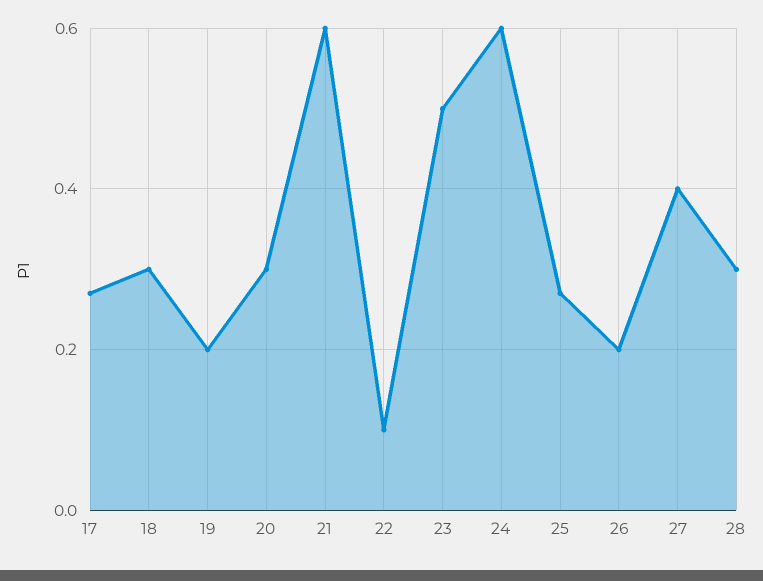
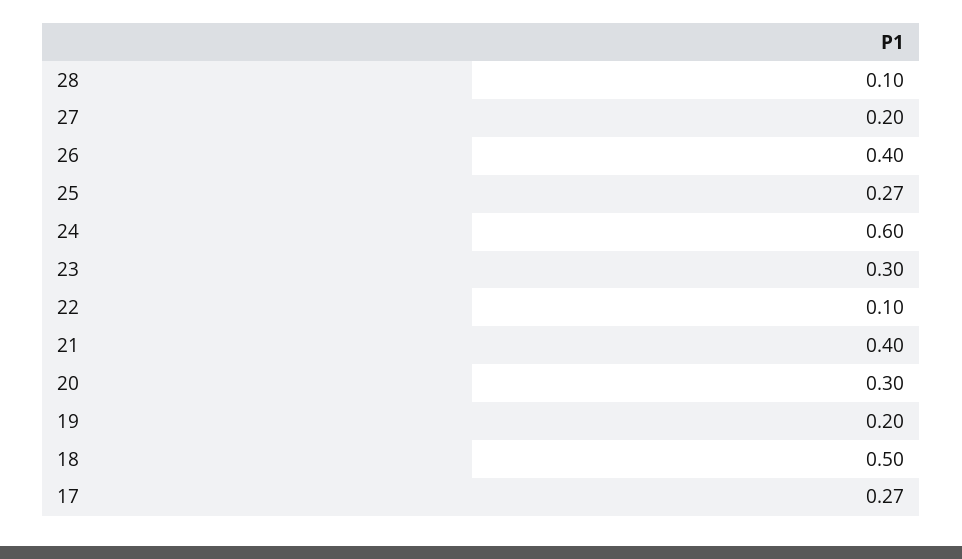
18: 0.3 -> 0.5
21: 0.6 -> 0.4
23: 0.5 -> 0.3
26: 0.2 -> 0.4
27: 0.4 -> 0.2
28: 0.3 -> 0.1

